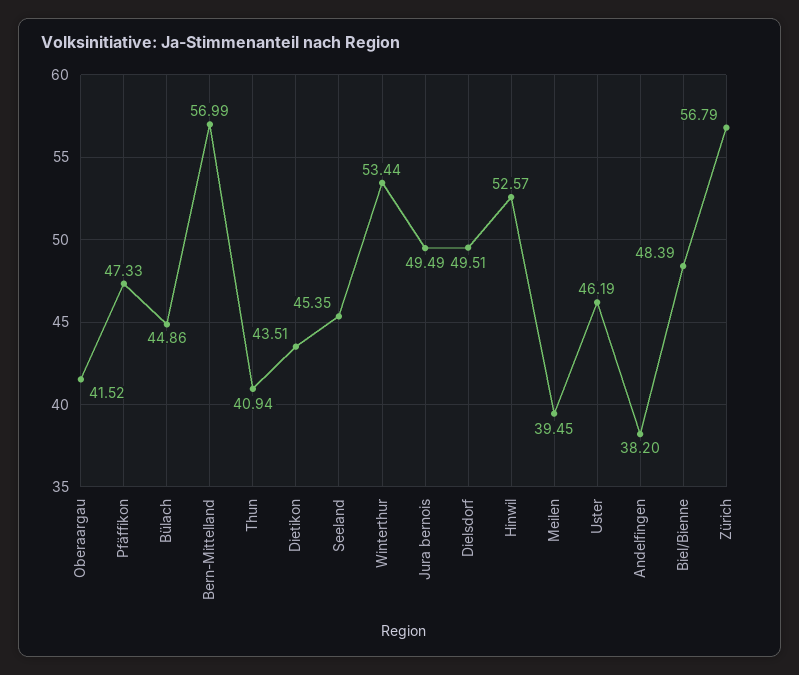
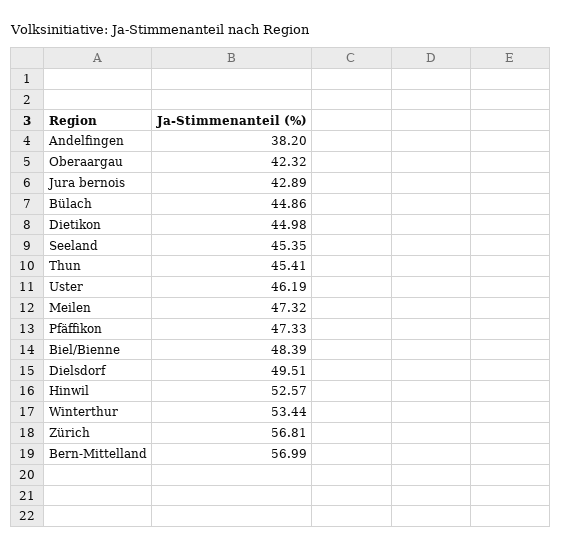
Oberaargau: 41.52 -> 42.32
Thun: 40.94 -> 45.41
Dietikon: 43.51 -> 44.98
Jura bernois: 49.49 -> 42.89
Meilen: 39.45 -> 47.32
Zürich: 56.79 -> 56.81

